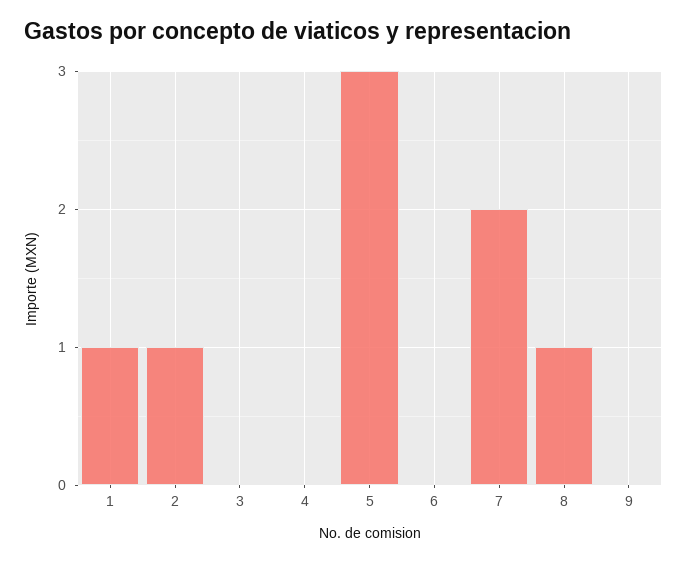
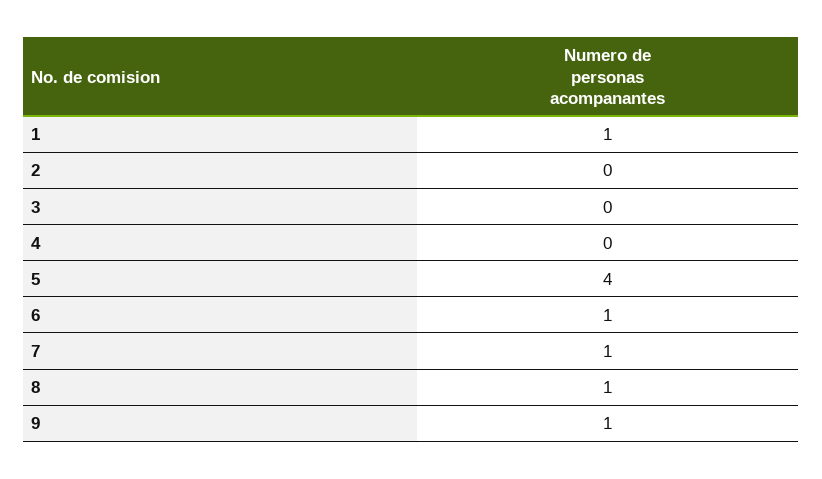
2: 1 -> 0
5: 3 -> 4
6: 0 -> 1
7: 2 -> 1
9: 0 -> 1

